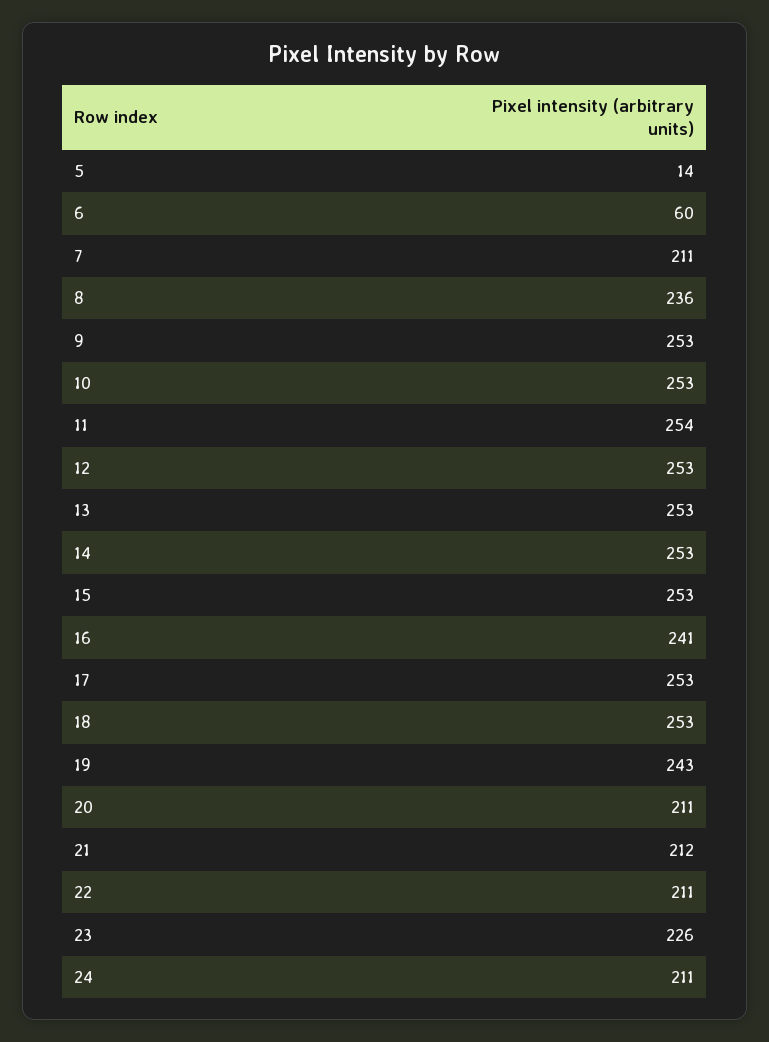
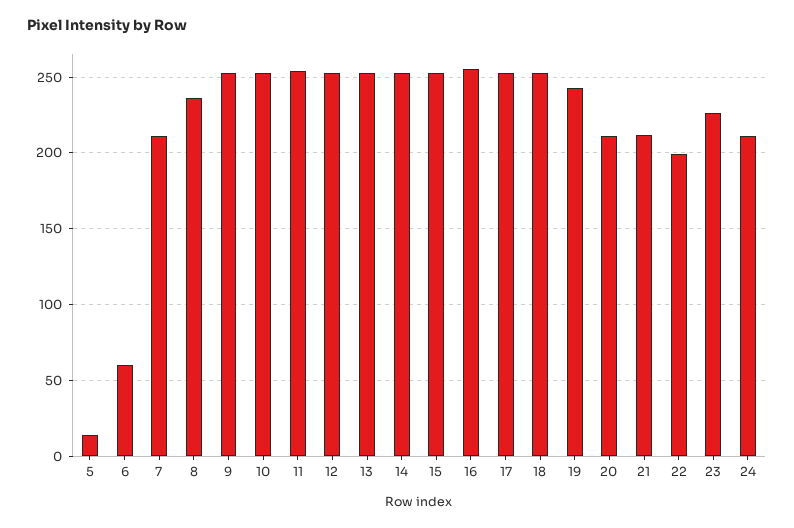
16: 241 -> 255
22: 211 -> 200

